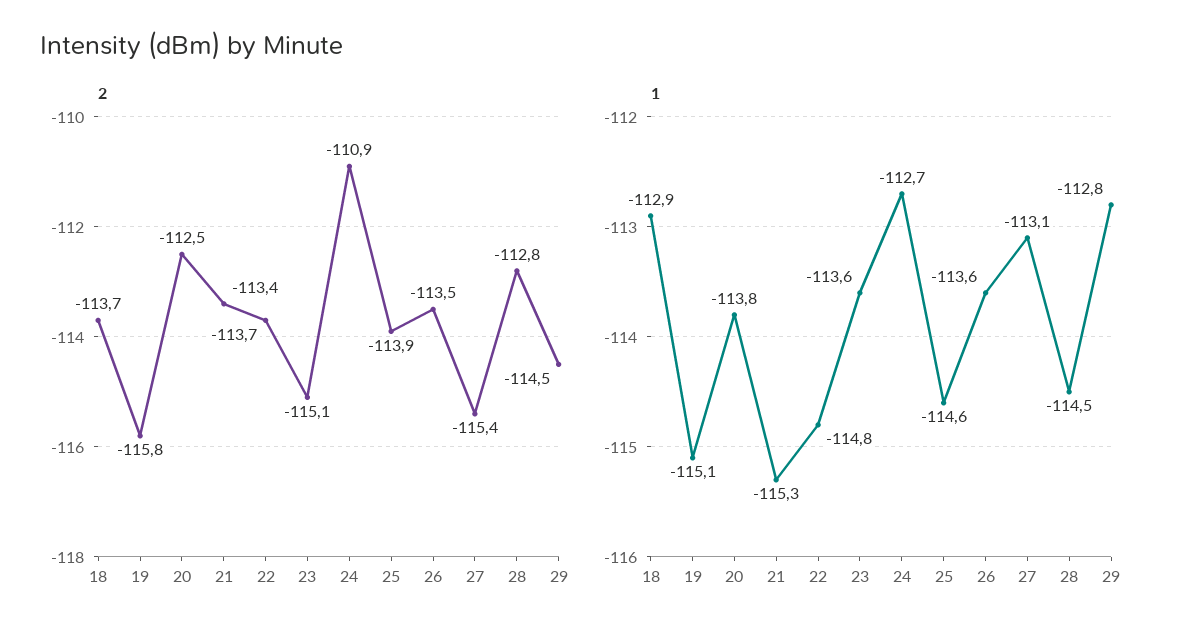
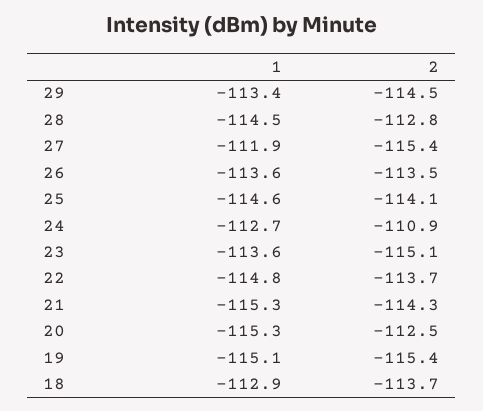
2, 19: -115.8 -> -115.4
2, 21: -113.4 -> -114.3
2, 25: -113.9 -> -114.1
1, 20: -113.8 -> -115.3
1, 27: -113.1 -> -111.9
1, 29: -112.8 -> -113.4

